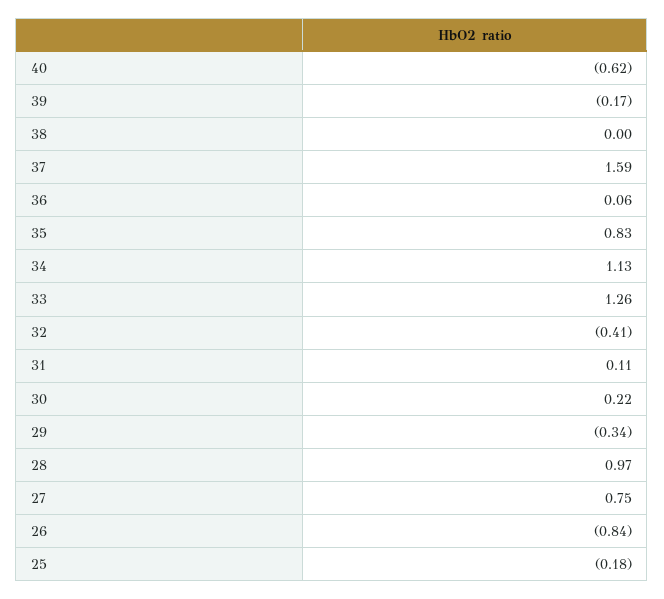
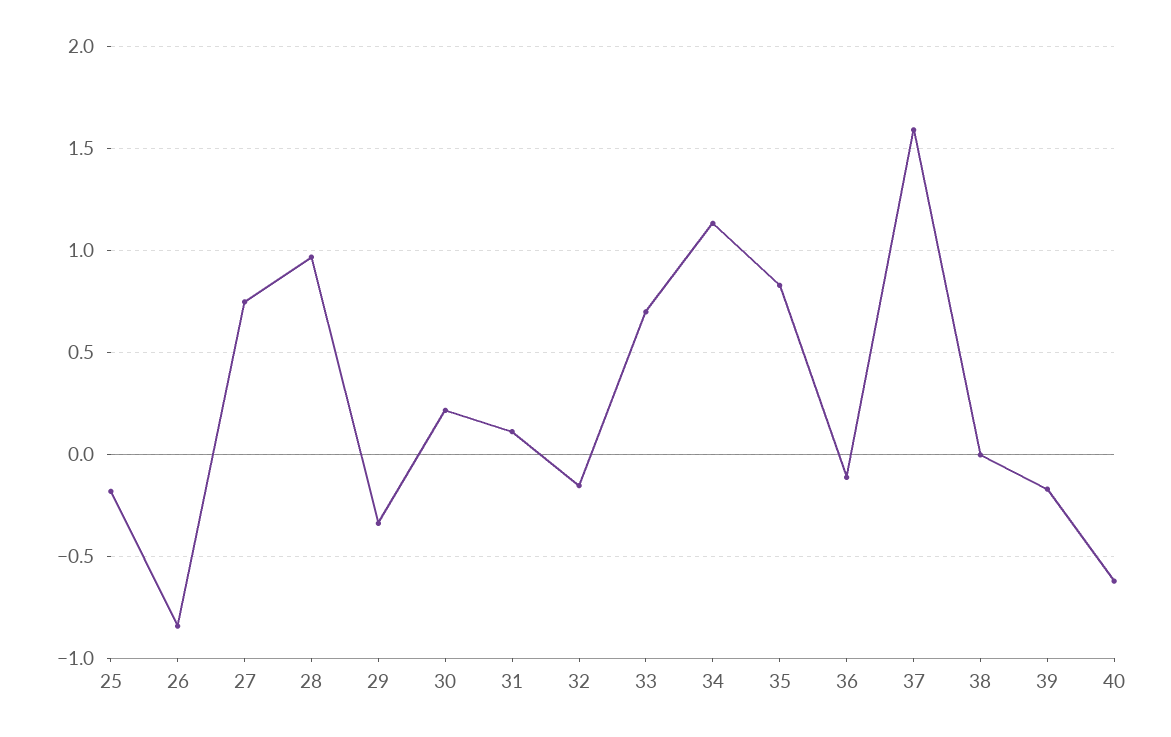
36: 0.06 -> -0.1
33: 1.26 -> 0.7
32: -0.41 -> -0.15

